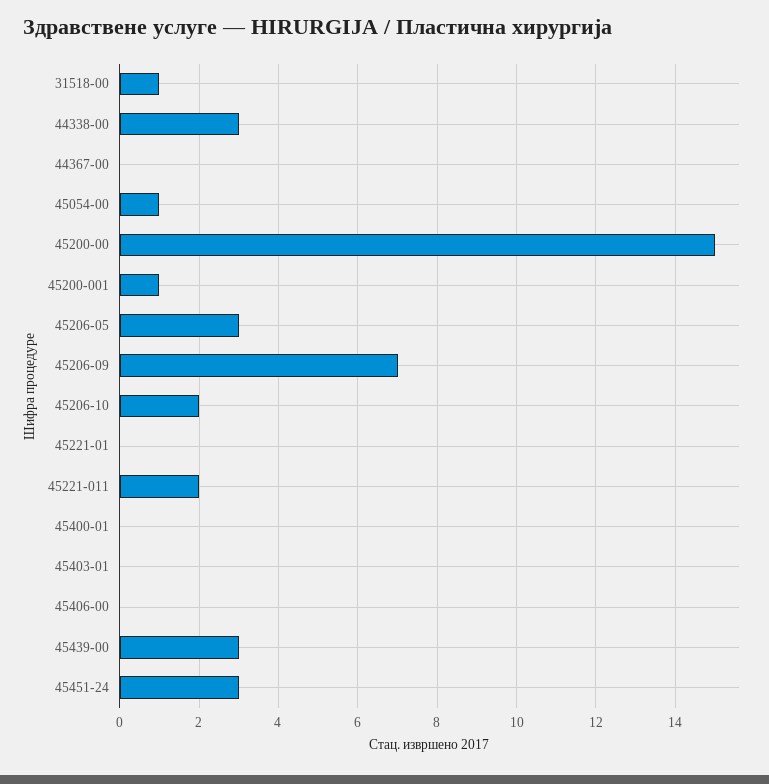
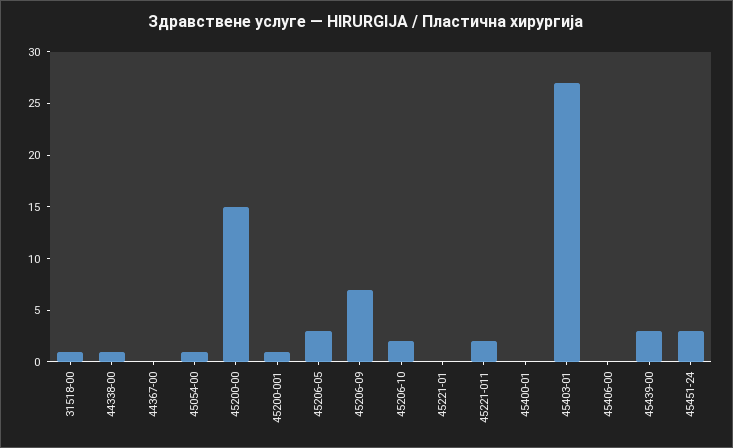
44338-00: 3 -> 1
45403-01: 0 -> 27

